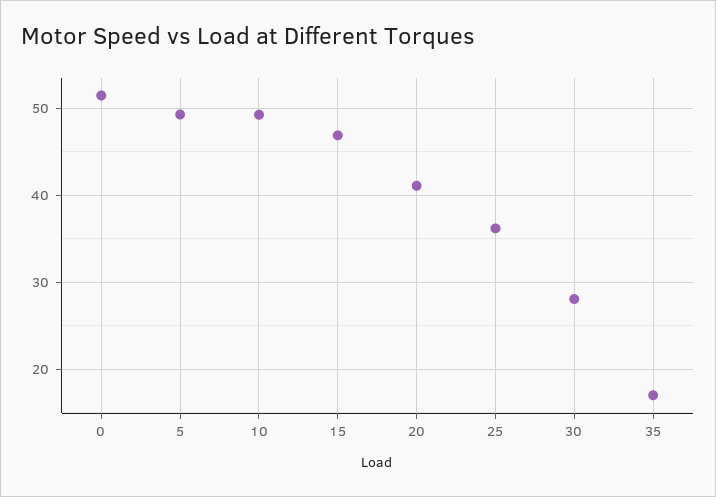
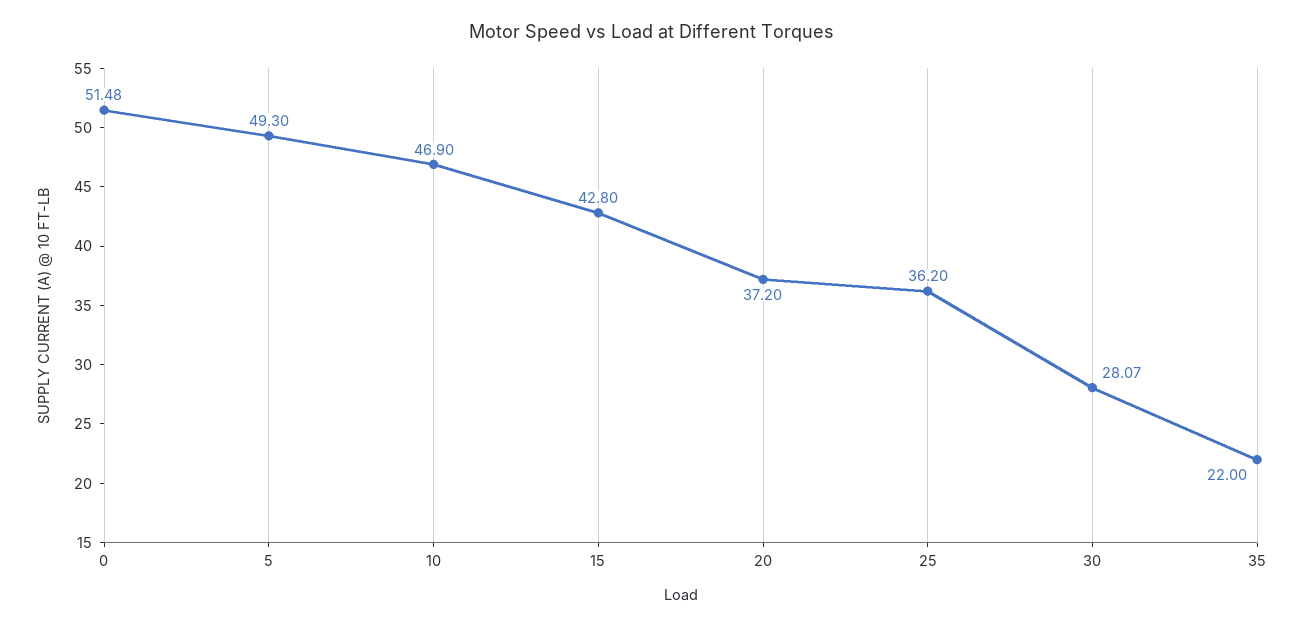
10: 49 -> 46.9
15: 47 -> 42.8
20: 41 -> 37.2
35: 17 -> 22

